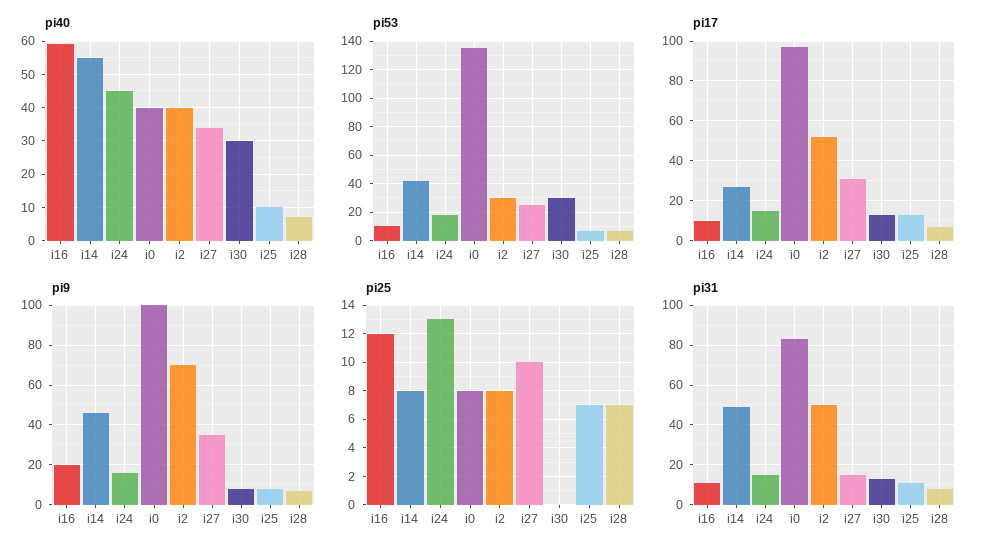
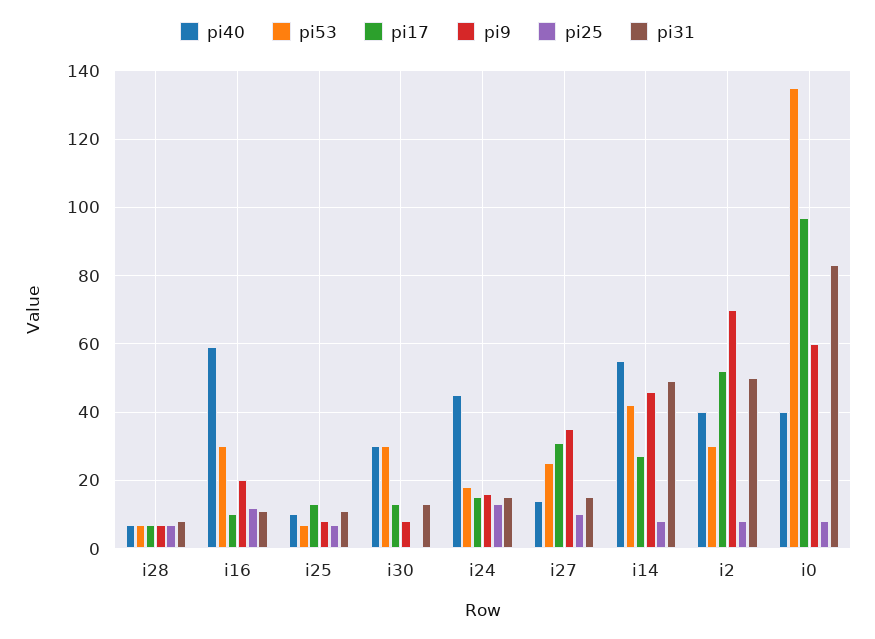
pi40, i27: 35 -> 15
pi53, i16: 10 -> 30
pi9, i0: 100 -> 60

